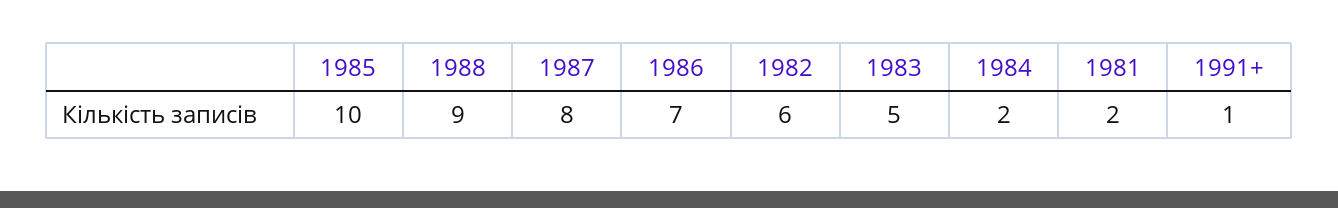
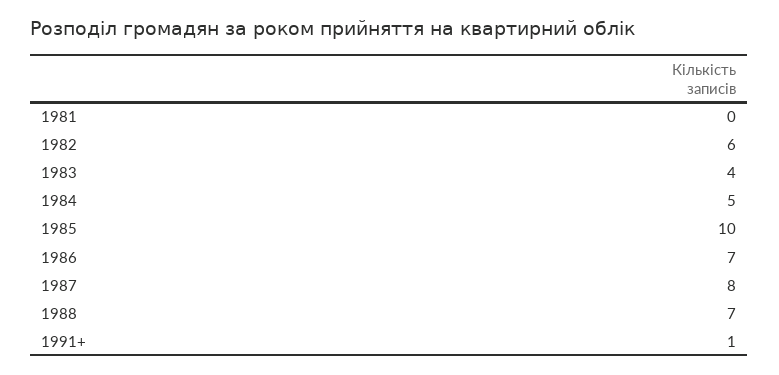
1988: 9 -> 7
1983: 5 -> 4
1984: 2 -> 5
1981: 2 -> 0

